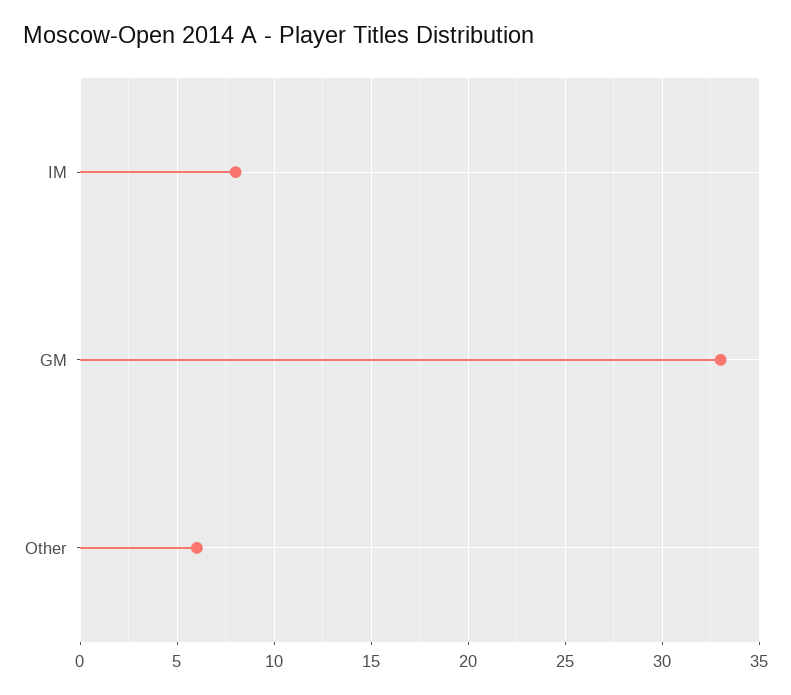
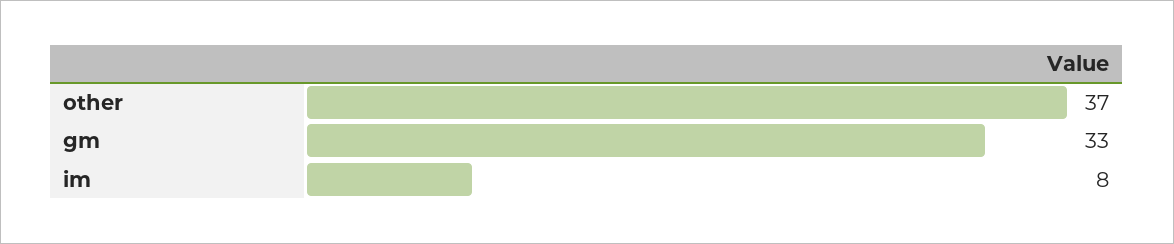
Other: 6 -> 37

